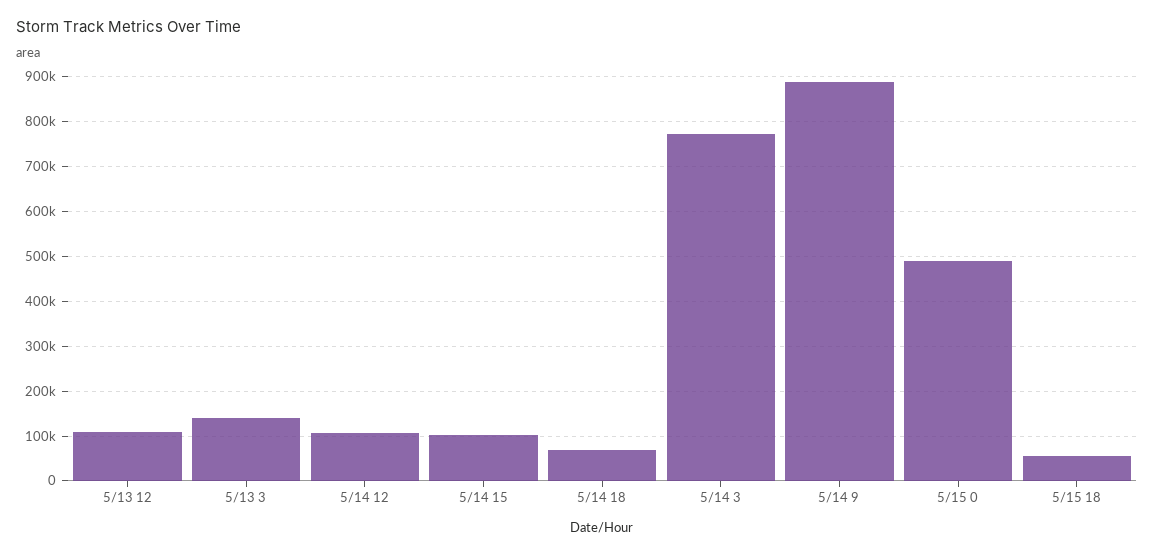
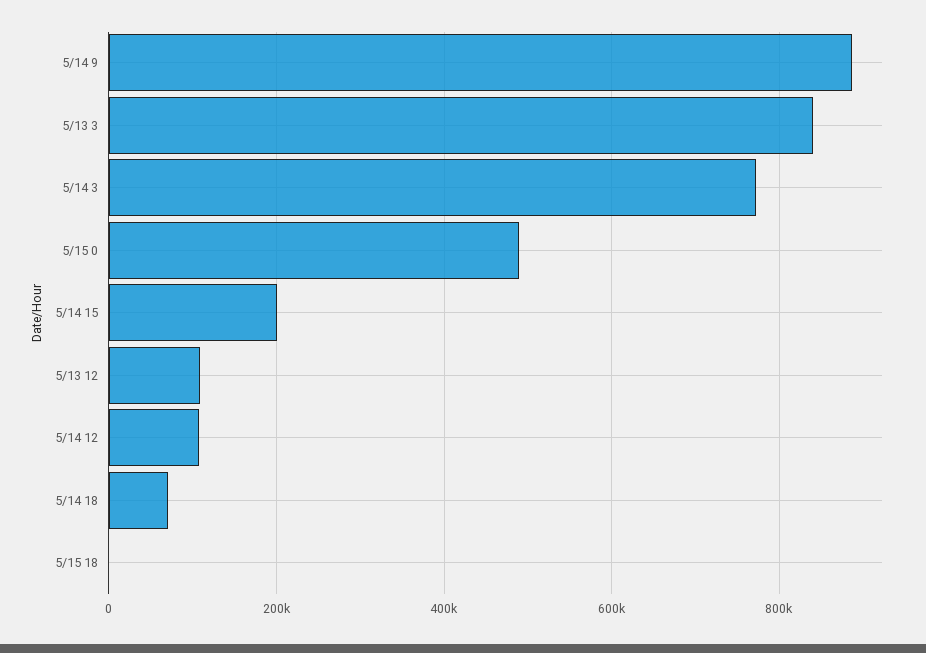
5/13 3: 140000 -> 840000
5/14 15: 100000 -> 200000
5/15 18: 60000 -> 0

